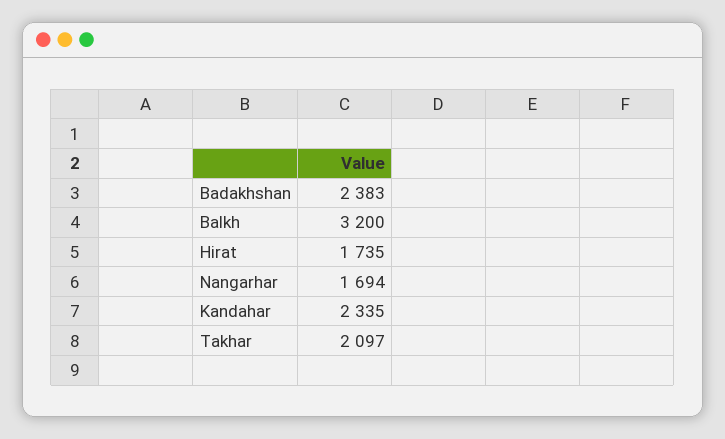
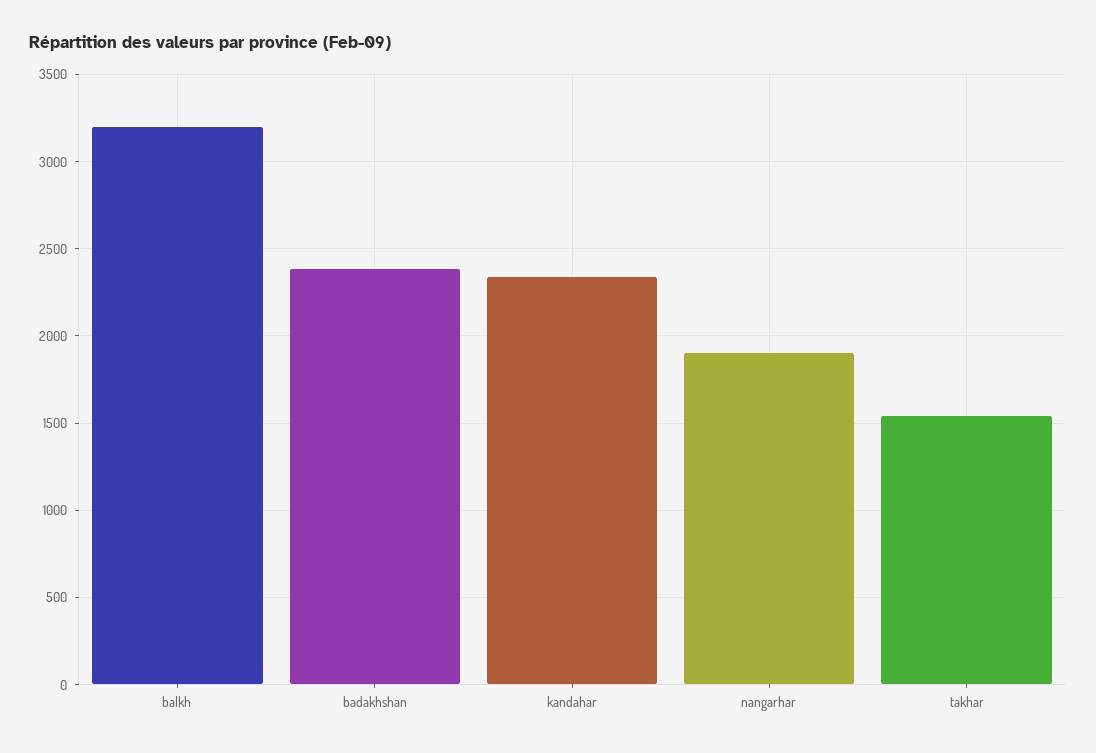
Hirat: 1735 -> none
Nangarhar: 1694 -> 1900
Takhar: 2097 -> 1550

